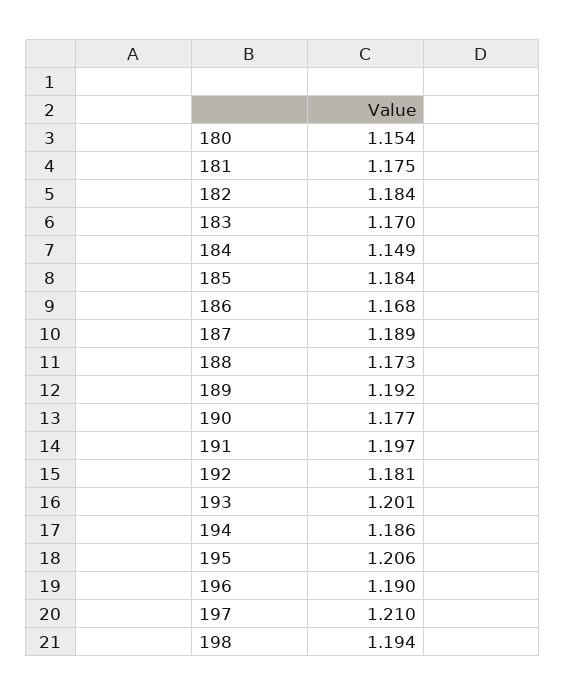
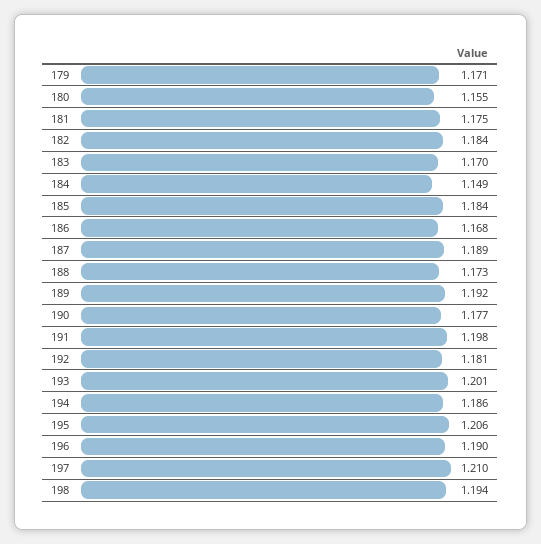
180: 1.154 -> 1.155
191: 1.197 -> 1.198
179: none -> 1.171

